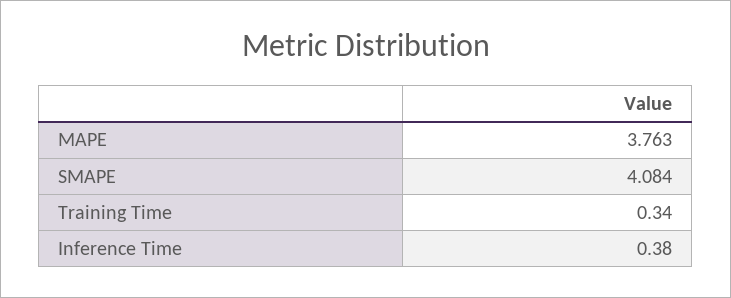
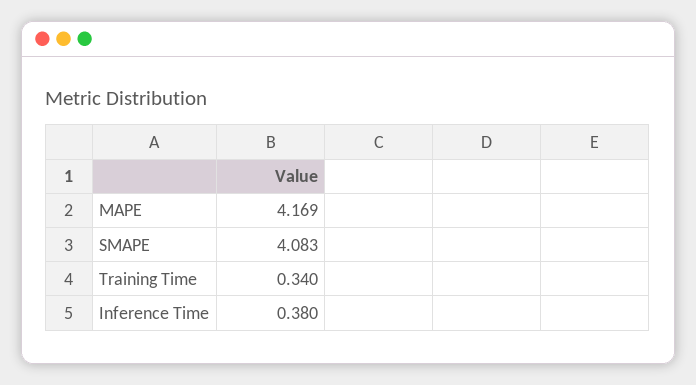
MAPE: 3.763 -> 4.169
SMAPE: 4.084 -> 4.083

